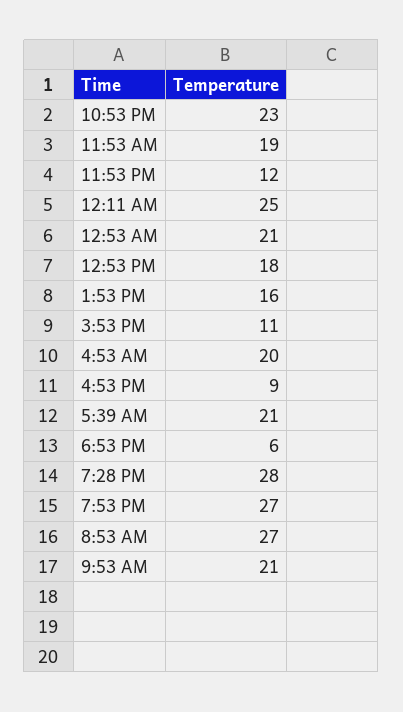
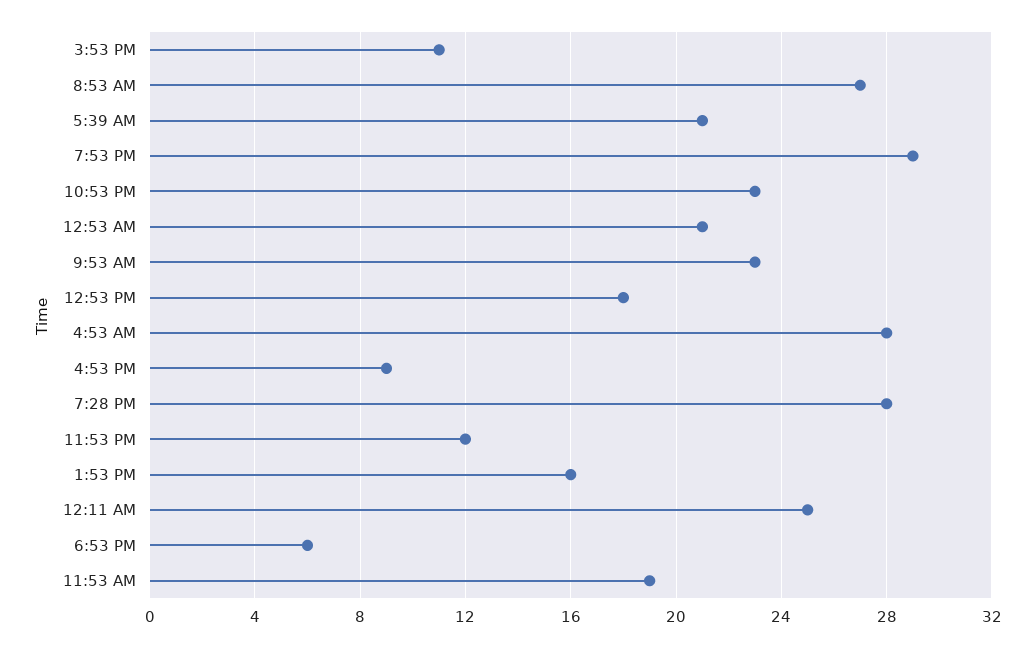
4:53 AM: 20 -> 28
7:53 PM: 27 -> 29
9:53 AM: 21 -> 23

